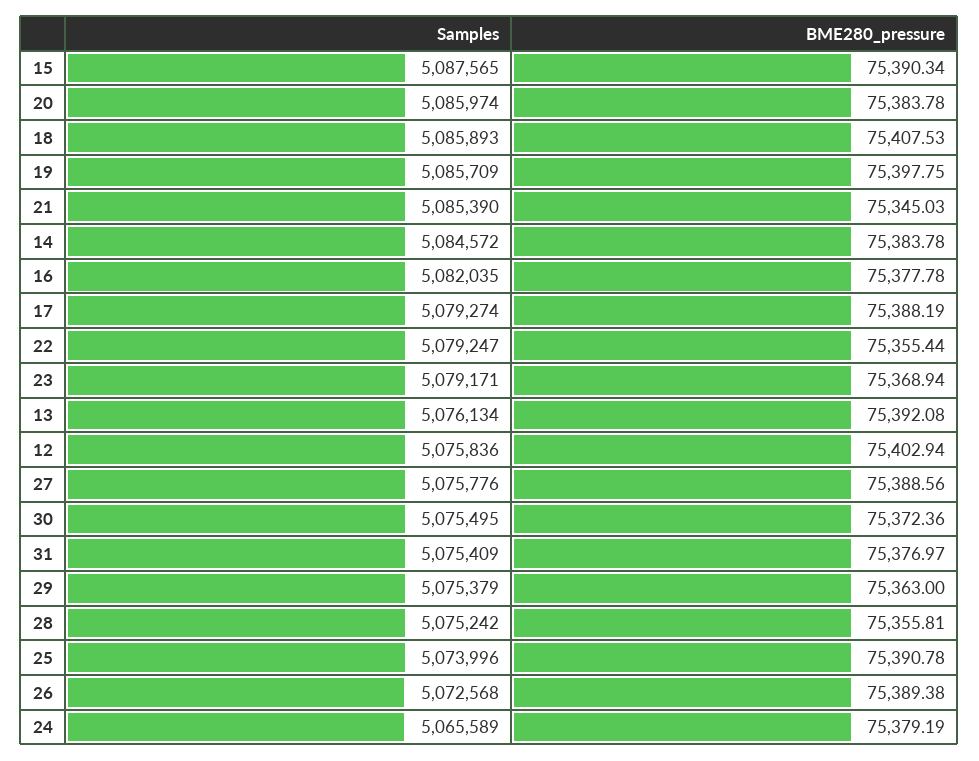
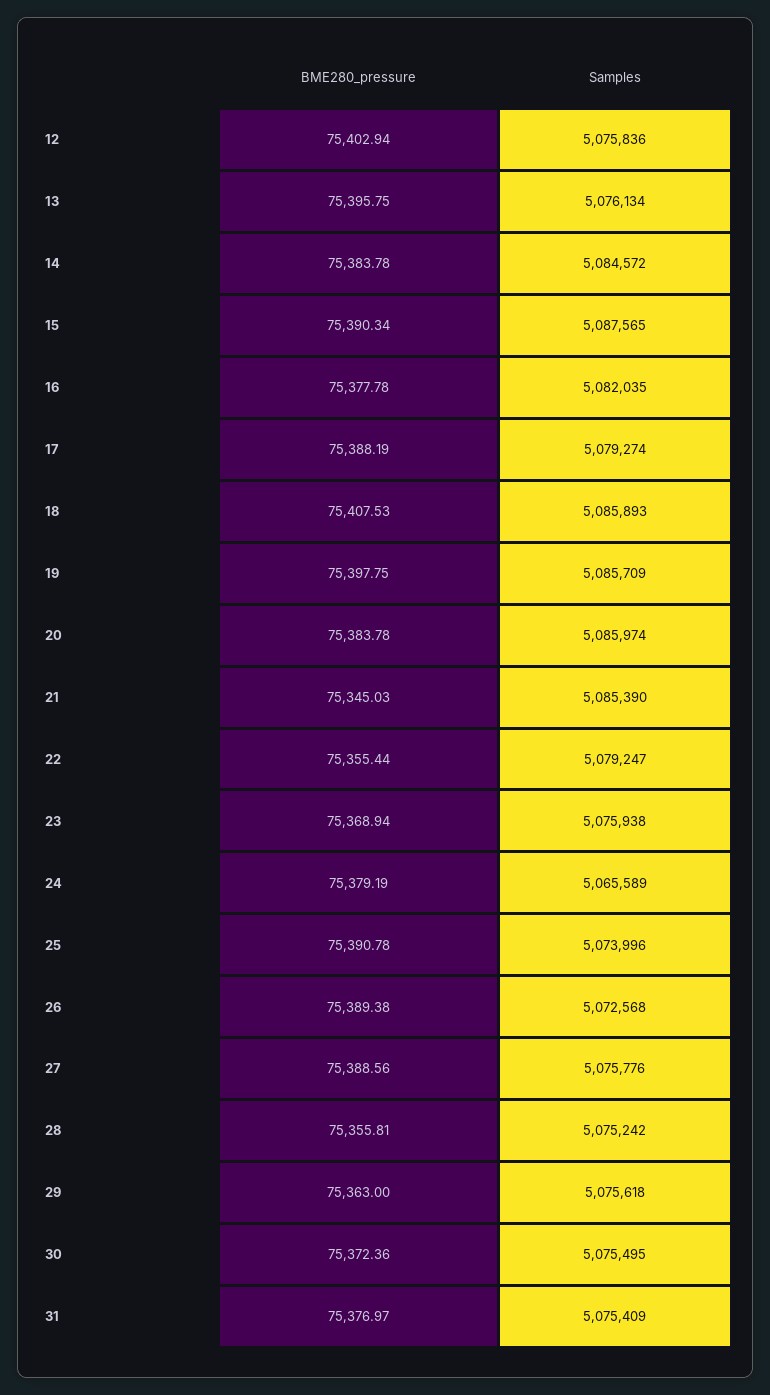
Samples, 23: 5079171 -> 5075938
BME280_pressure, 13: 75392.08 -> 75395.75
Samples, 29: 5075379 -> 5075618

